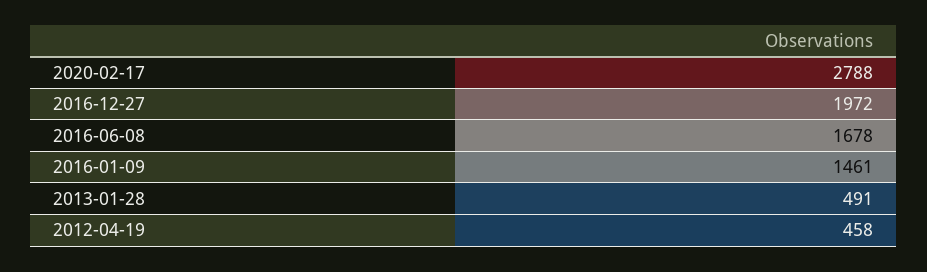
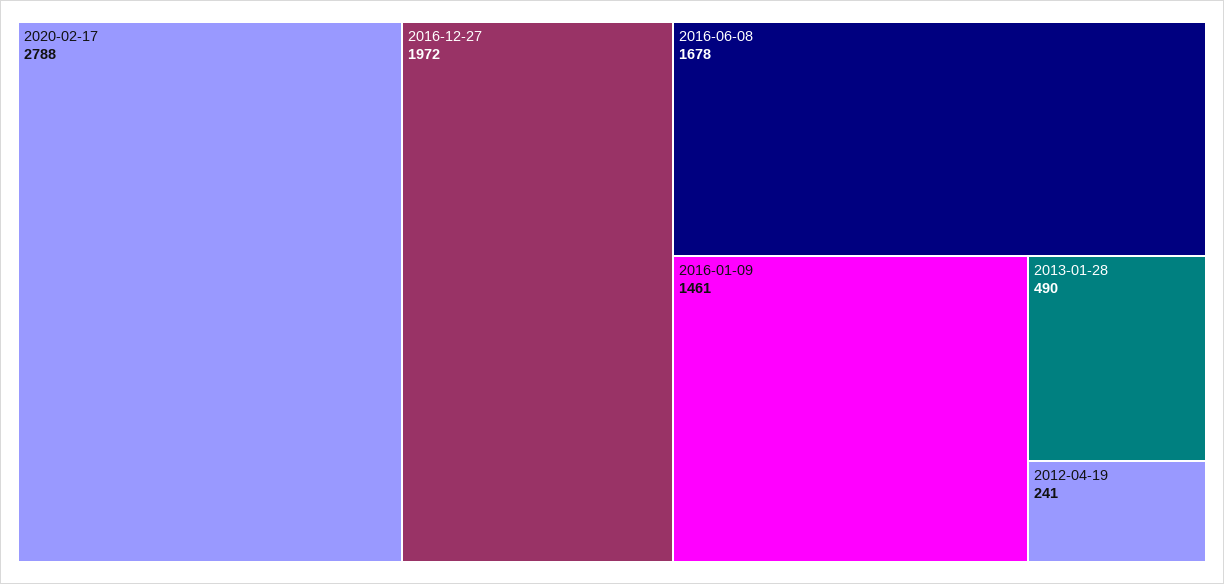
2013-01-28: 491 -> 490
2012-04-19: 458 -> 241

